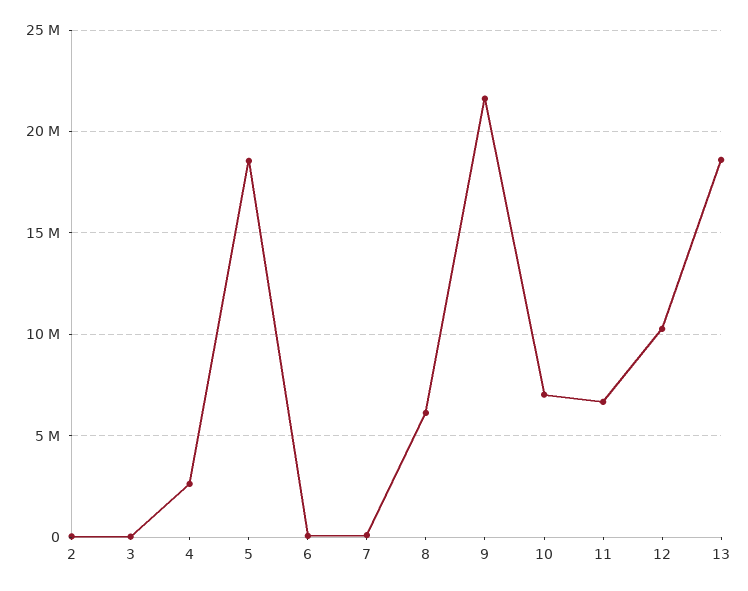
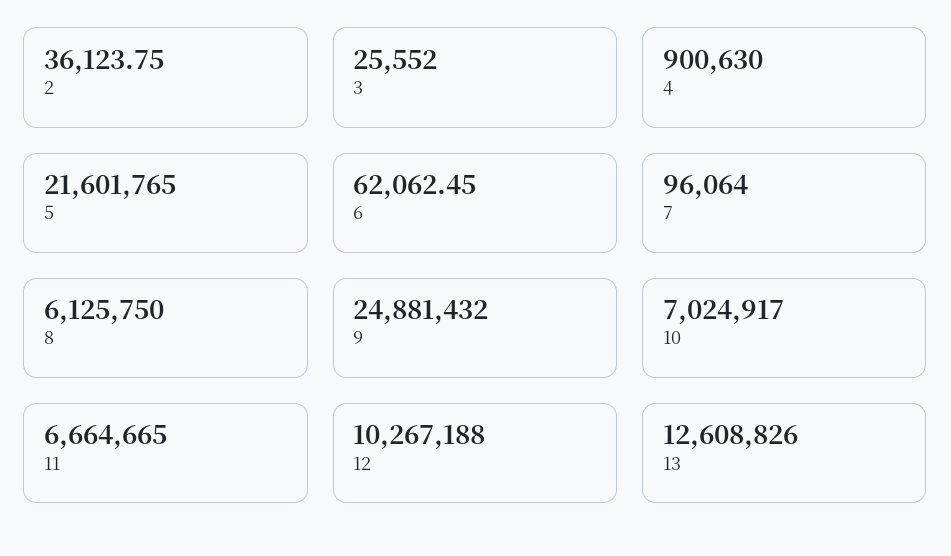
4: 2500000 -> 900630
5: 18500000 -> 21601765
9: 21500000 -> 24881432
13: 18500000 -> 12608826

